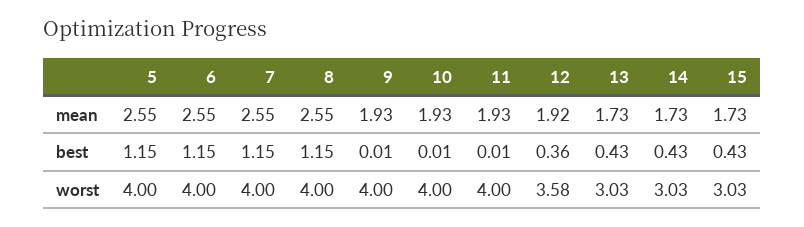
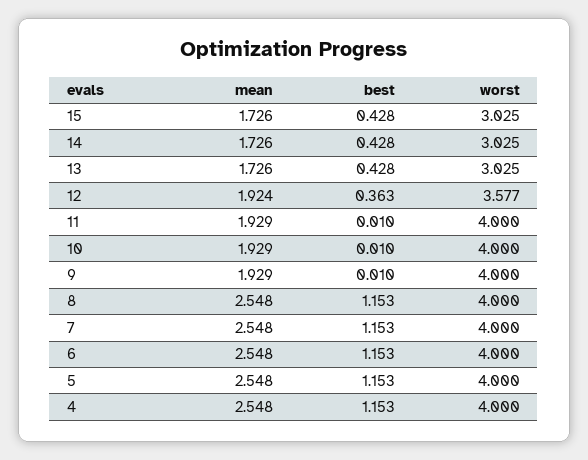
4, mean: none -> 2.548
4, best: none -> 1.153
4, worst: none -> 4

